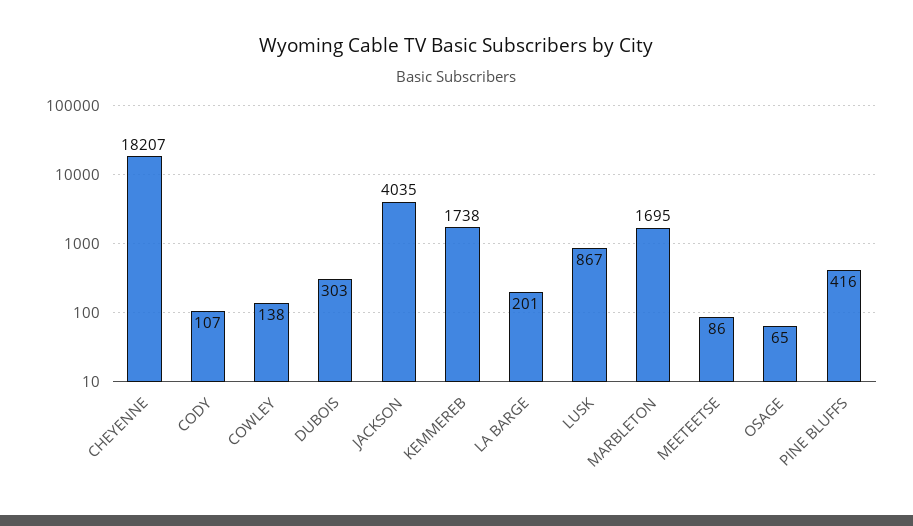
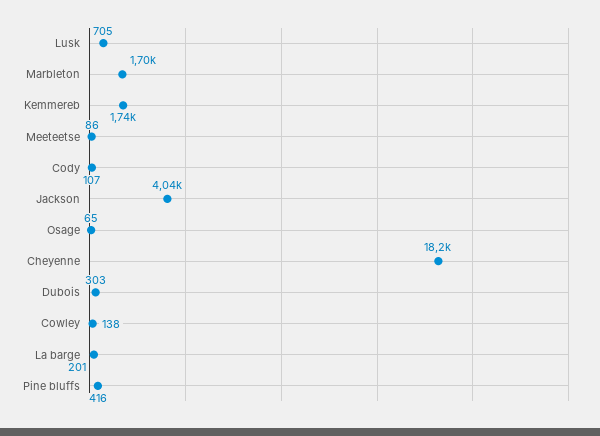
LUSK: 867 -> 705

